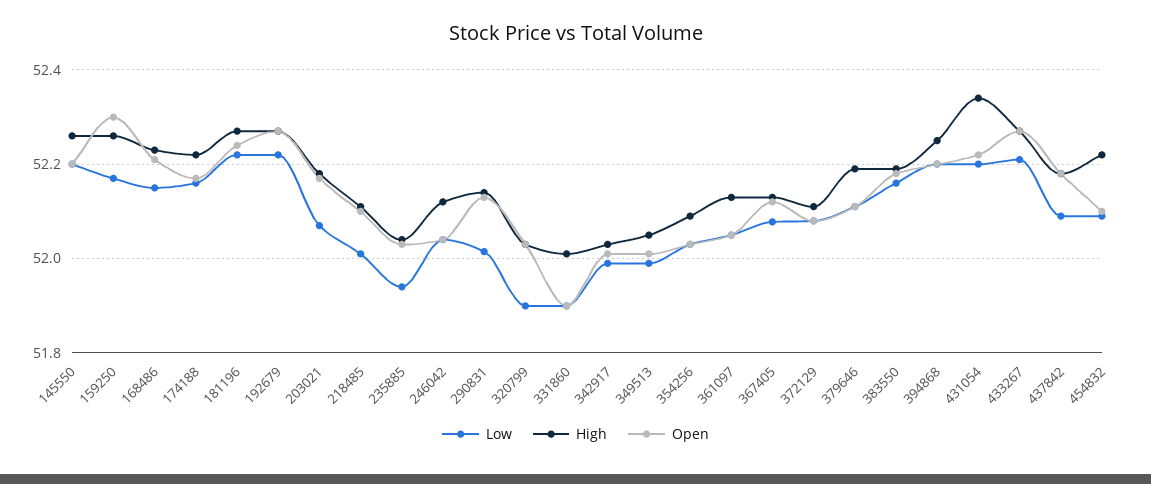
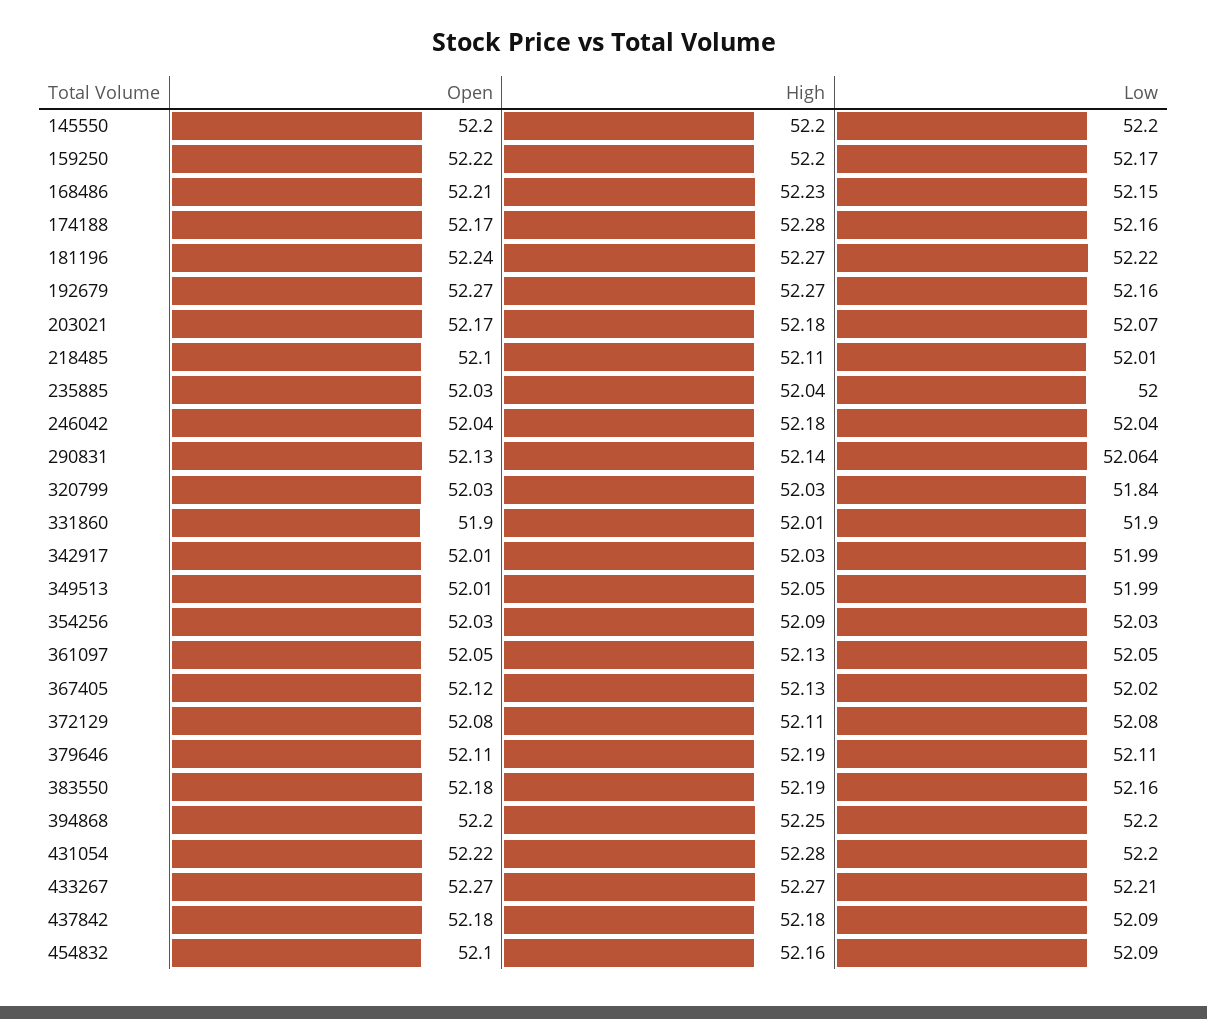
High, 145550: 52.26 -> 52.2
High, 159250: 52.26 -> 52.2
Open, 159250: 52.3 -> 52.22
High, 174188: 52.22 -> 52.28
Low, 192679: 52.22 -> 52.16
Low, 235885: 51.94 -> 52
High, 246042: 52.12 -> 52.18
Low, 290831: 52.02 -> 52.064
Low, 320799: 51.9 -> 51.84
Low, 367405: 52.08 -> 52.02
High, 431054: 52.34 -> 52.28
High, 454832: 52.22 -> 52.16

